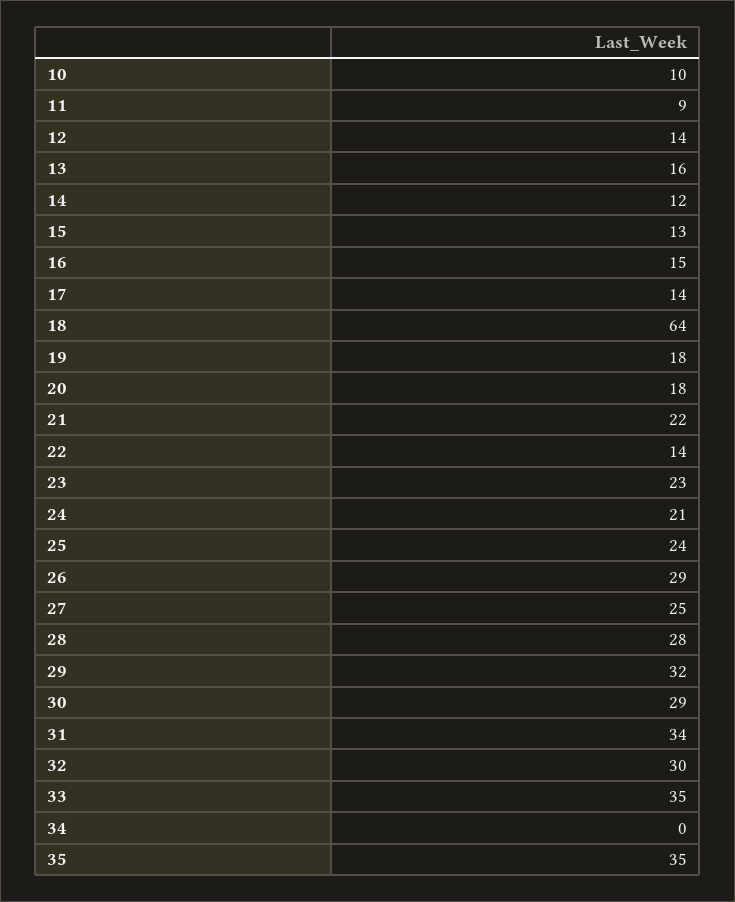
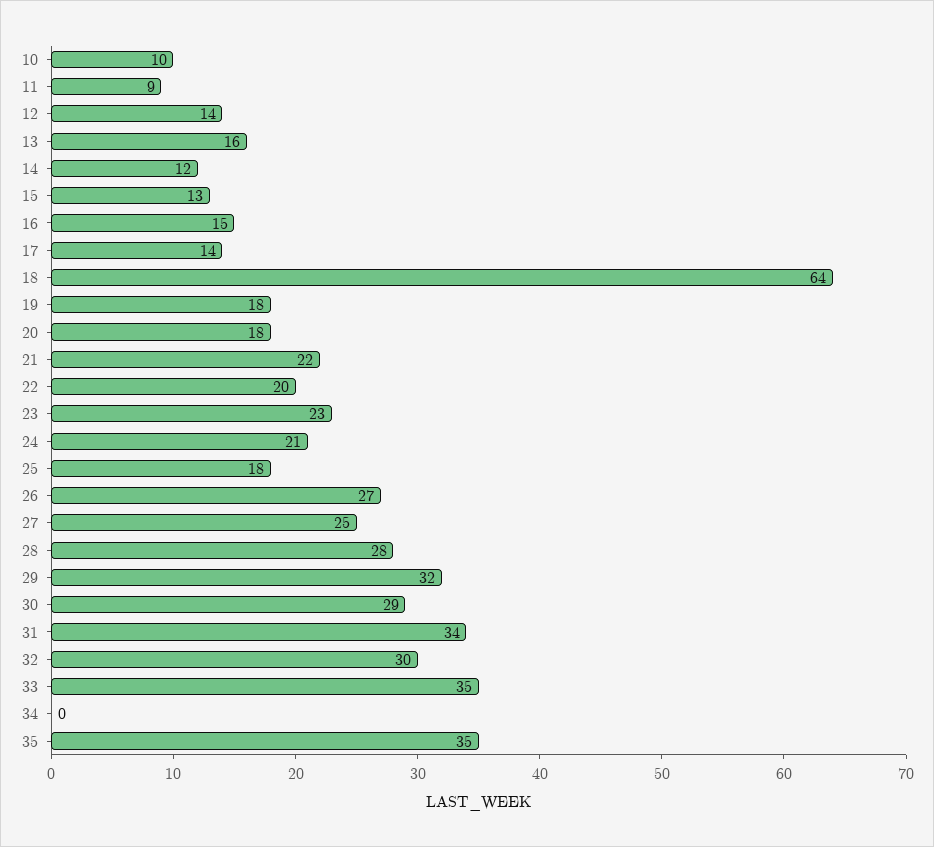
22: 14 -> 20
25: 24 -> 18
26: 29 -> 27

